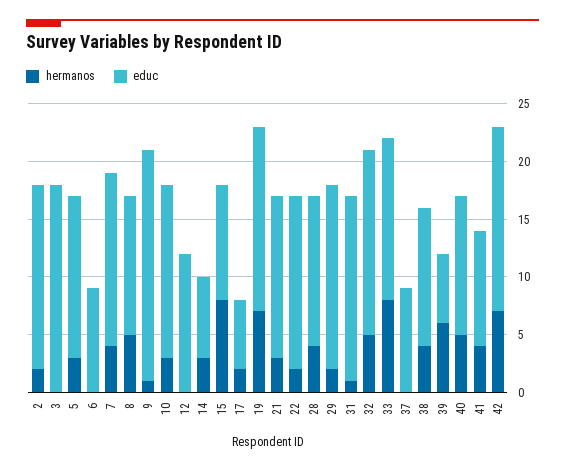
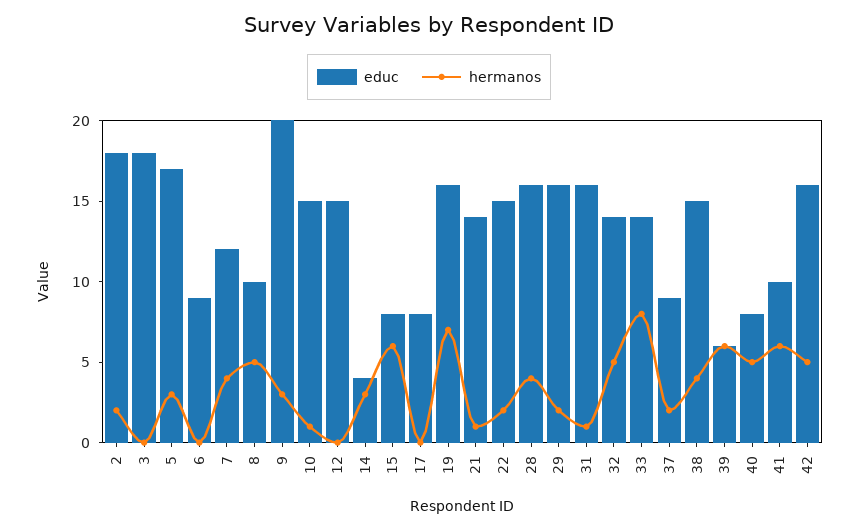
educ, 2: 16 -> 18
educ, 5: 14 -> 17
educ, 7: 15 -> 12
educ, 8: 12 -> 10
hermanos, 9: 1 -> 3
hermanos, 10: 3 -> 1
educ, 12: 12 -> 15
educ, 14: 7 -> 4
hermanos, 15: 8 -> 6
educ, 15: 10 -> 8
hermanos, 17: 2 -> 0
educ, 17: 6 -> 8
hermanos, 21: 3 -> 1
educ, 28: 13 -> 16
educ, 32: 16 -> 14
hermanos, 37: 0 -> 2
educ, 38: 12 -> 15
educ, 40: 12 -> 8
hermanos, 41: 4 -> 6
hermanos, 42: 7 -> 5

